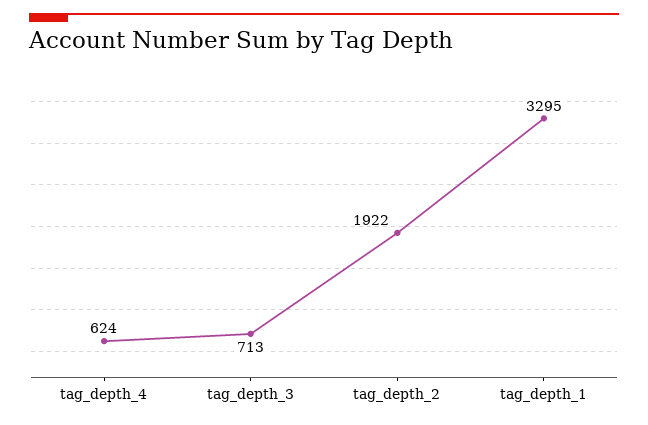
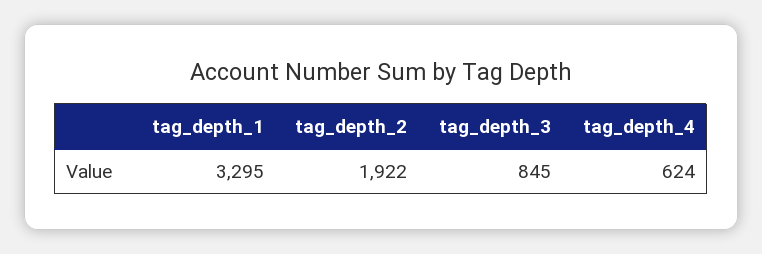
tag_depth_3: 713 -> 845

